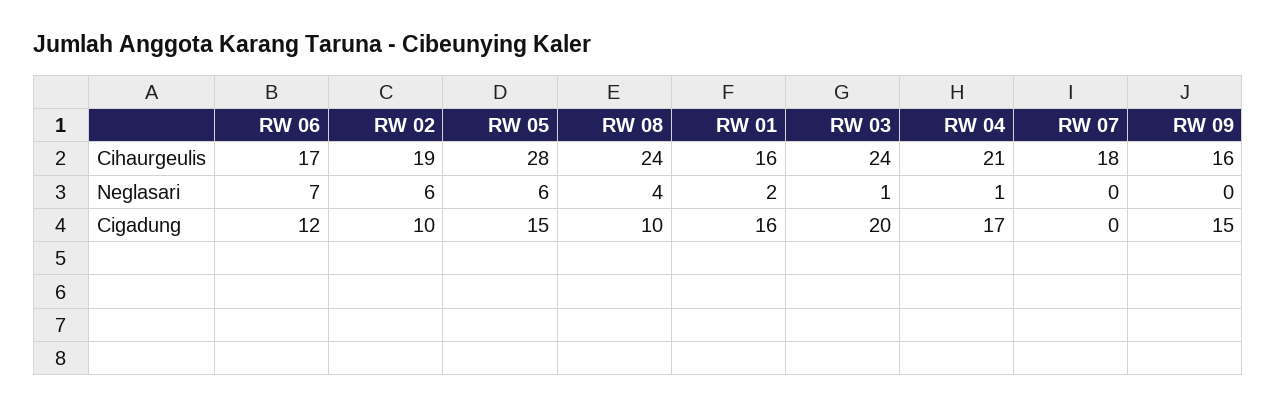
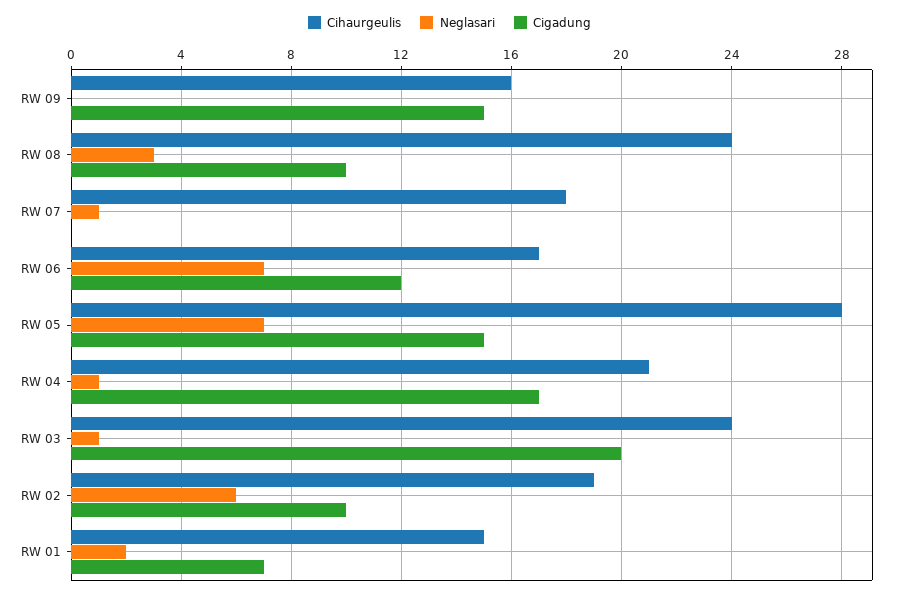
Cihaurgeulis, RW 01: 16 -> 15
Neglasari, RW 05: 6 -> 7
Neglasari, RW 08: 4 -> 3
Neglasari, RW 07: 0 -> 1
Cigadung, RW 01: 16 -> 7

